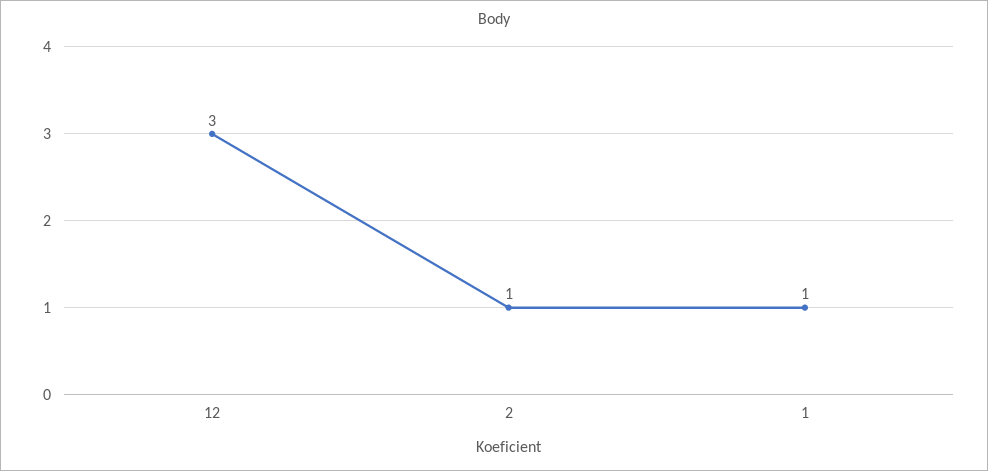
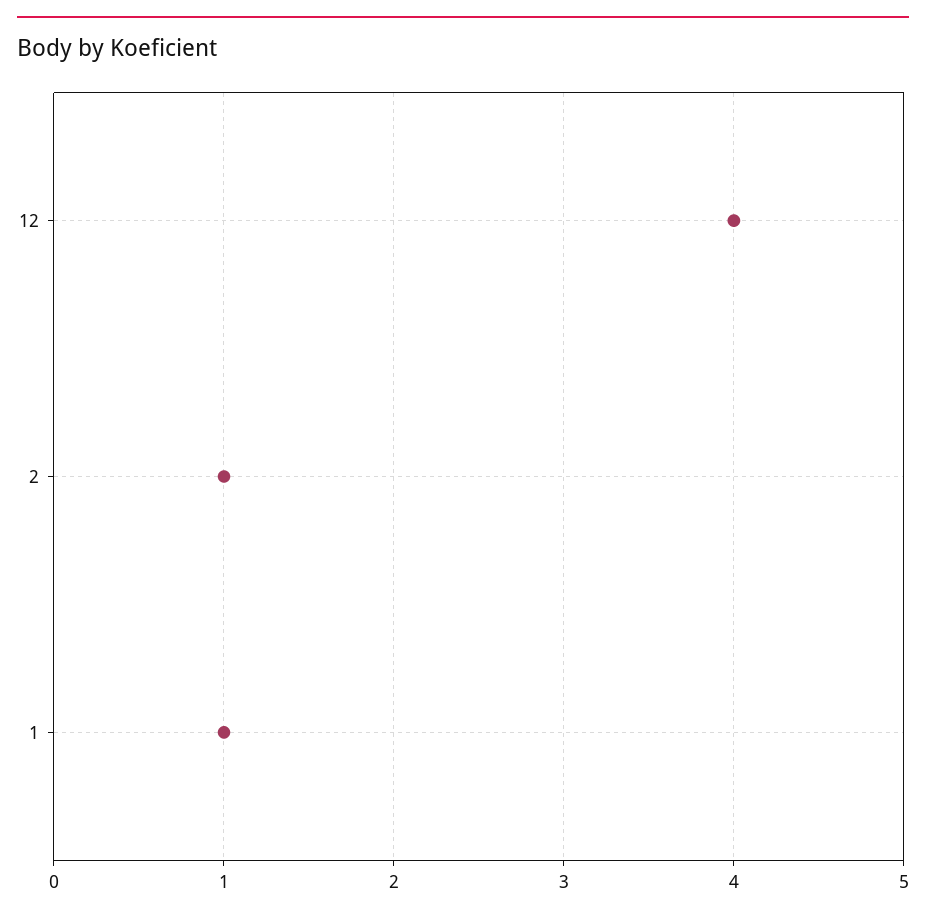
12: 3 -> 4

